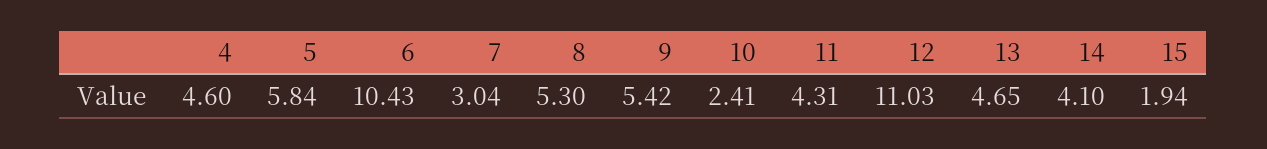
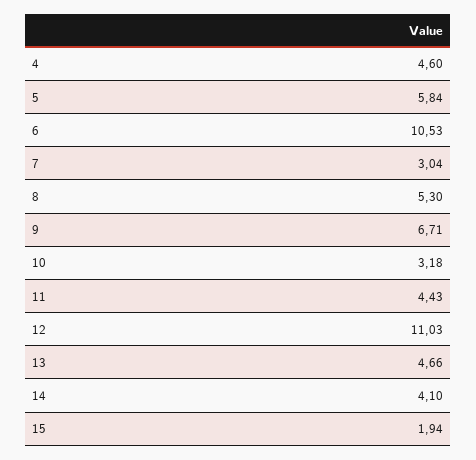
6: 10.43 -> 10.53
9: 5.42 -> 6.71
10: 2.41 -> 3.18
11: 4.31 -> 4.43
13: 4.65 -> 4.66

